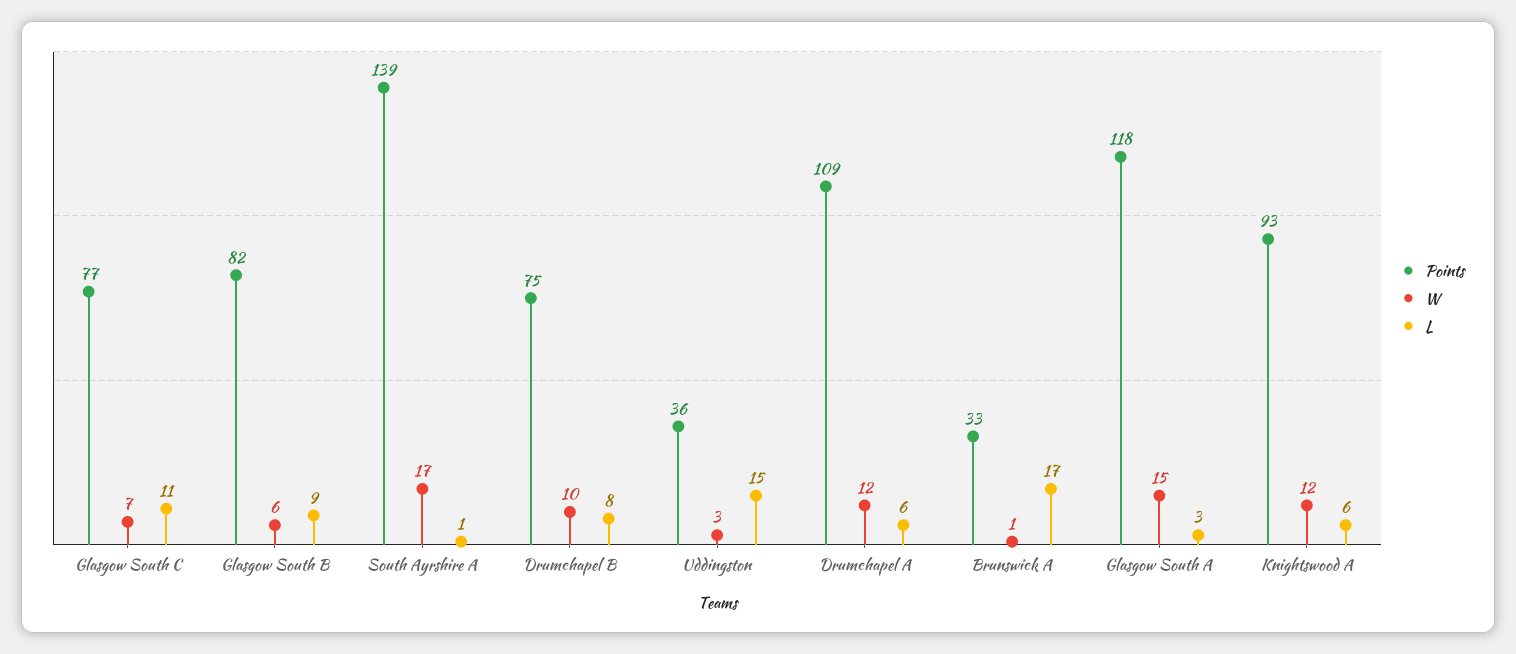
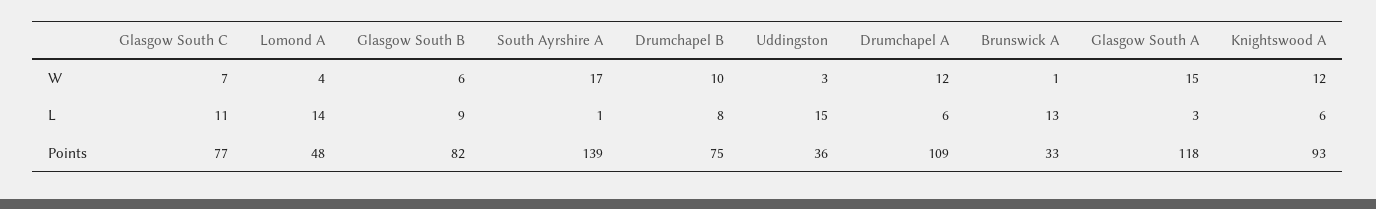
L, Brunswick A: 17 -> 13
W, Lomond A: none -> 4
L, Lomond A: none -> 14
Points, Lomond A: none -> 48

